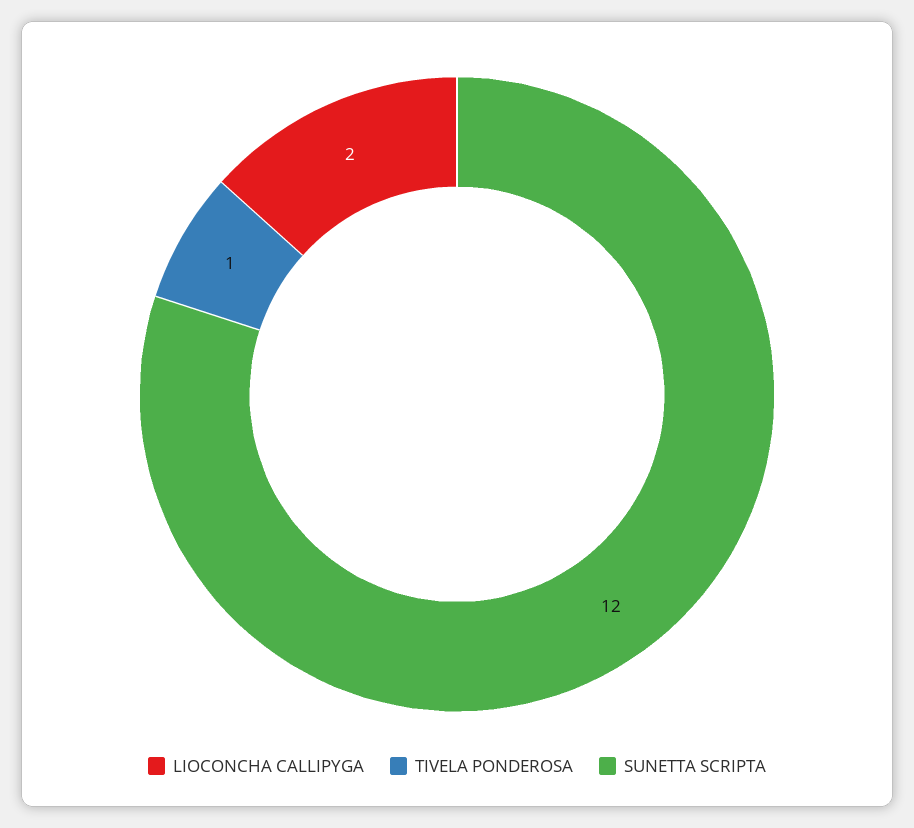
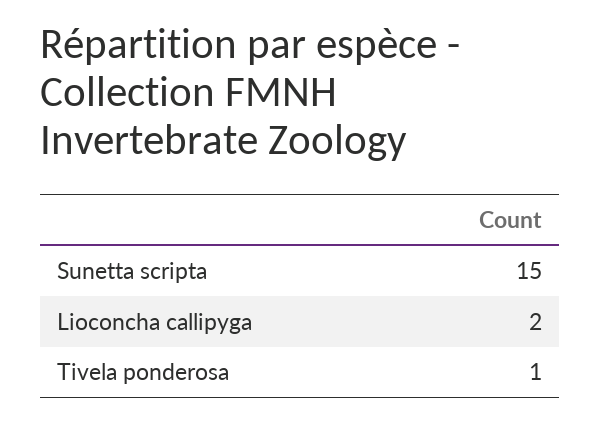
SUNETTA SCRIPTA: 12 -> 15

